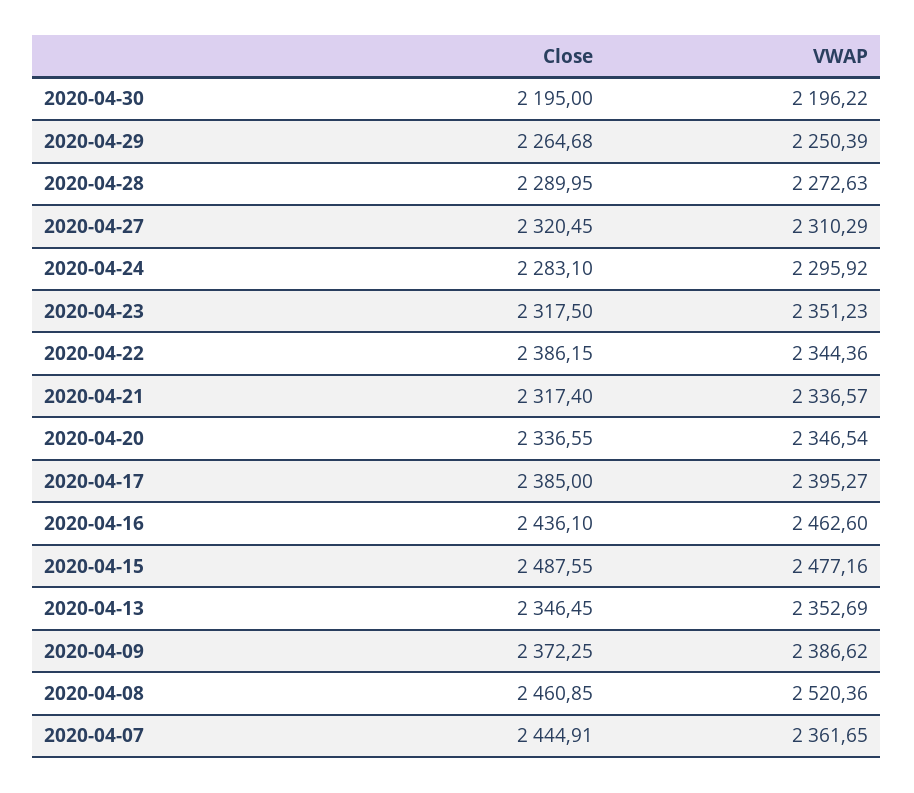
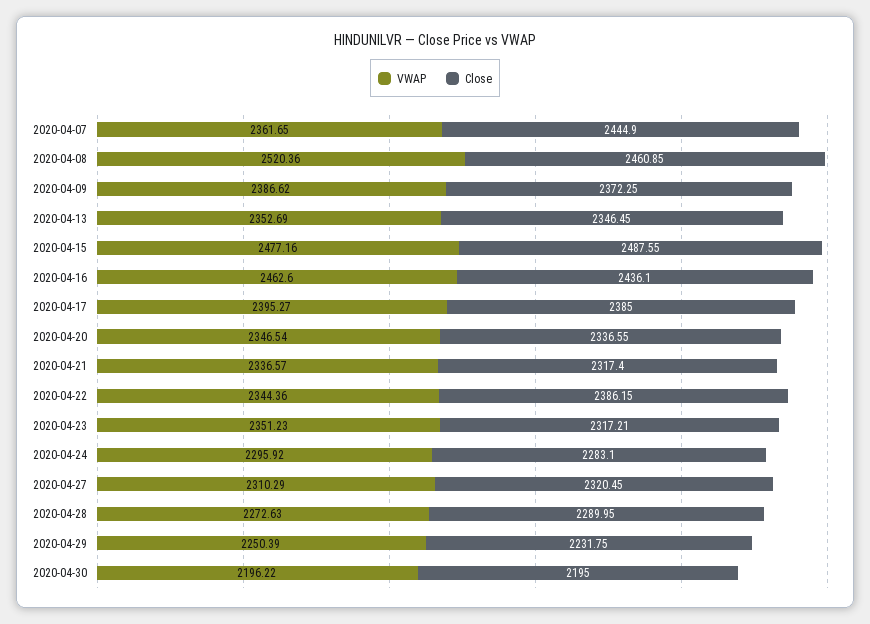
Close, 2020-04-29: 2264.68 -> 2231.75
Close, 2020-04-23: 2317.5 -> 2317.21
Close, 2020-04-07: 2444.91 -> 2444.9

